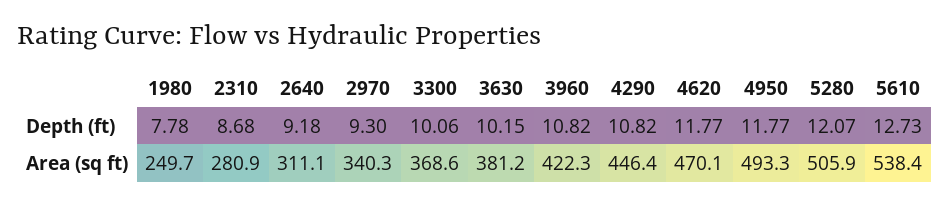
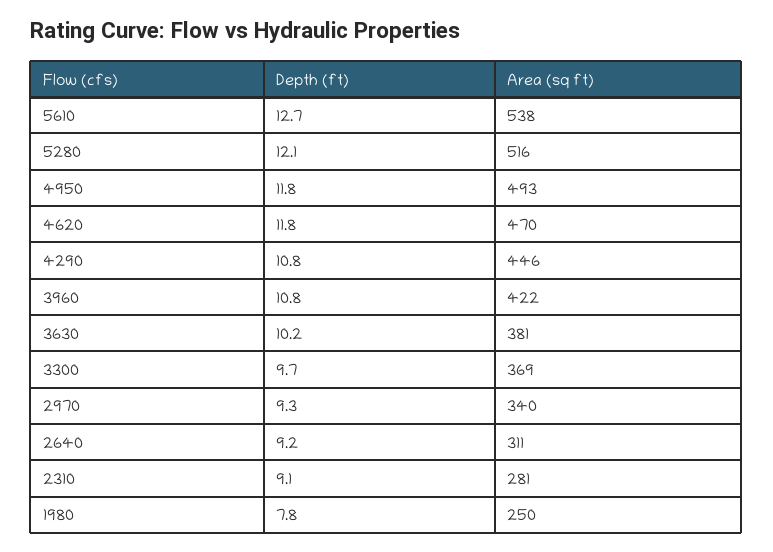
2310, Depth (ft): 8.68 -> 9.1
3300, Depth (ft): 10.06 -> 9.7
5280, Area (sq ft): 505.9 -> 516

